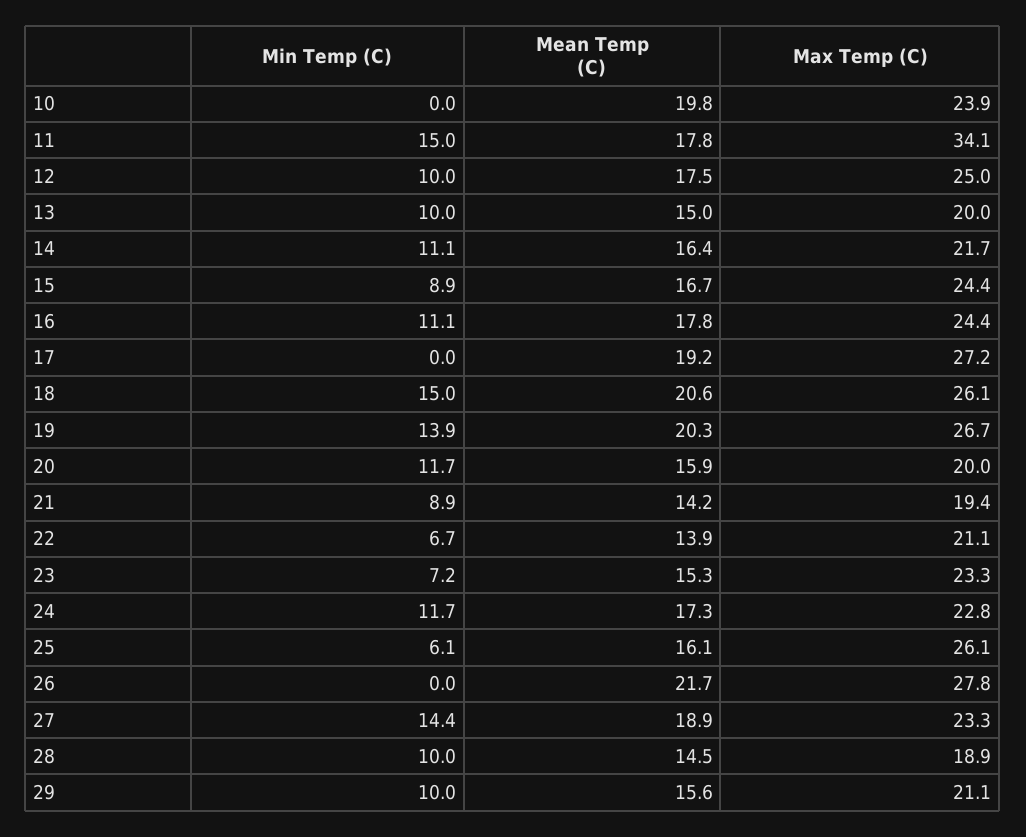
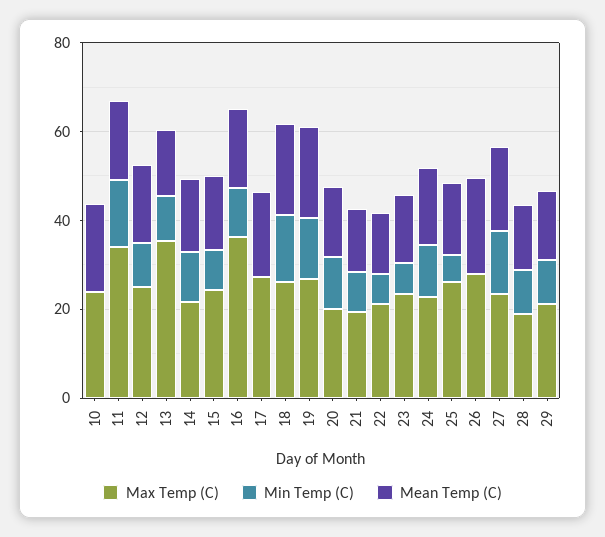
Max Temp (C), 13: 20 -> 35
Max Temp (C), 16: 24.4 -> 35

